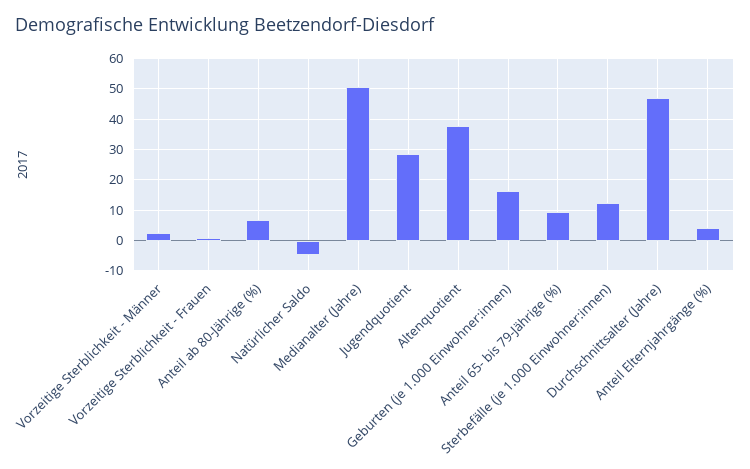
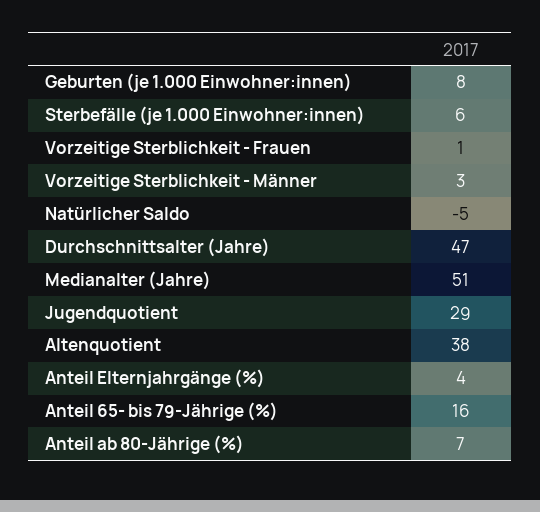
Geburten (je 1.000 Einwohner:innen): 16 -> 8
Anteil 65- bis 79-Jährige (%): 10 -> 16
Sterbefälle (je 1.000 Einwohner:innen): 12 -> 6

